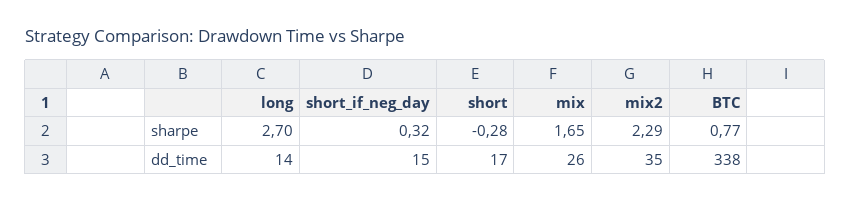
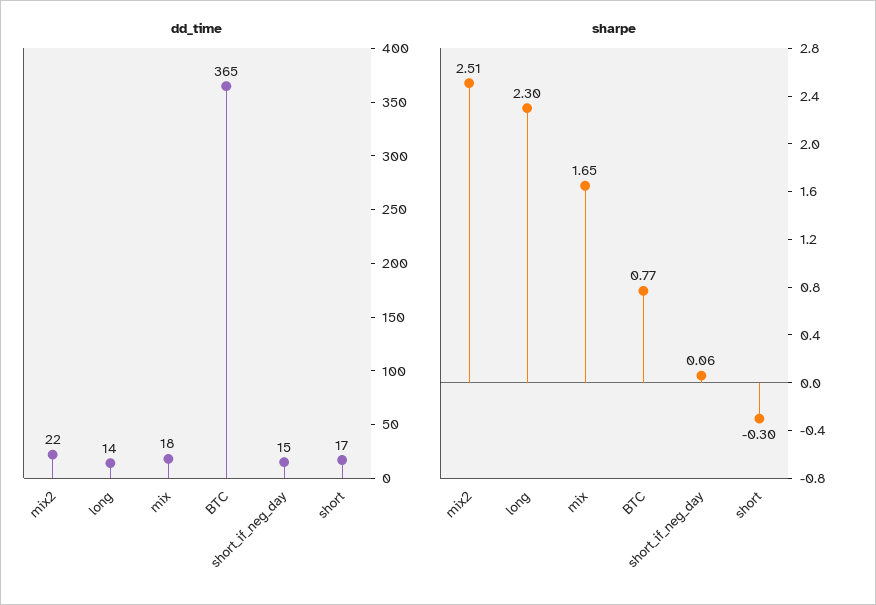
sharpe, long: 2.7 -> 2.3
sharpe, short_if_neg_day: 0.32 -> 0.06
sharpe, short: -0.28 -> -0.3
sharpe, mix2: 2.29 -> 2.51
dd_time, mix: 26 -> 18
dd_time, mix2: 35 -> 22
dd_time, BTC: 338 -> 365

